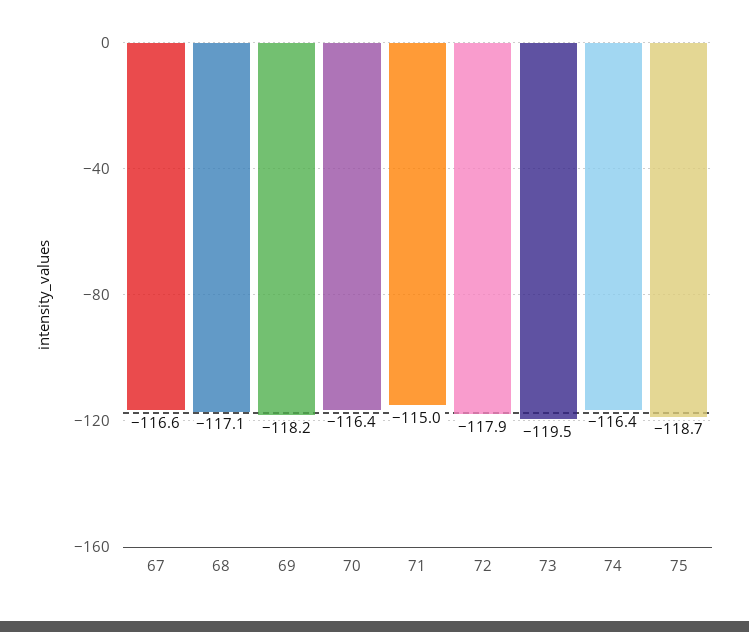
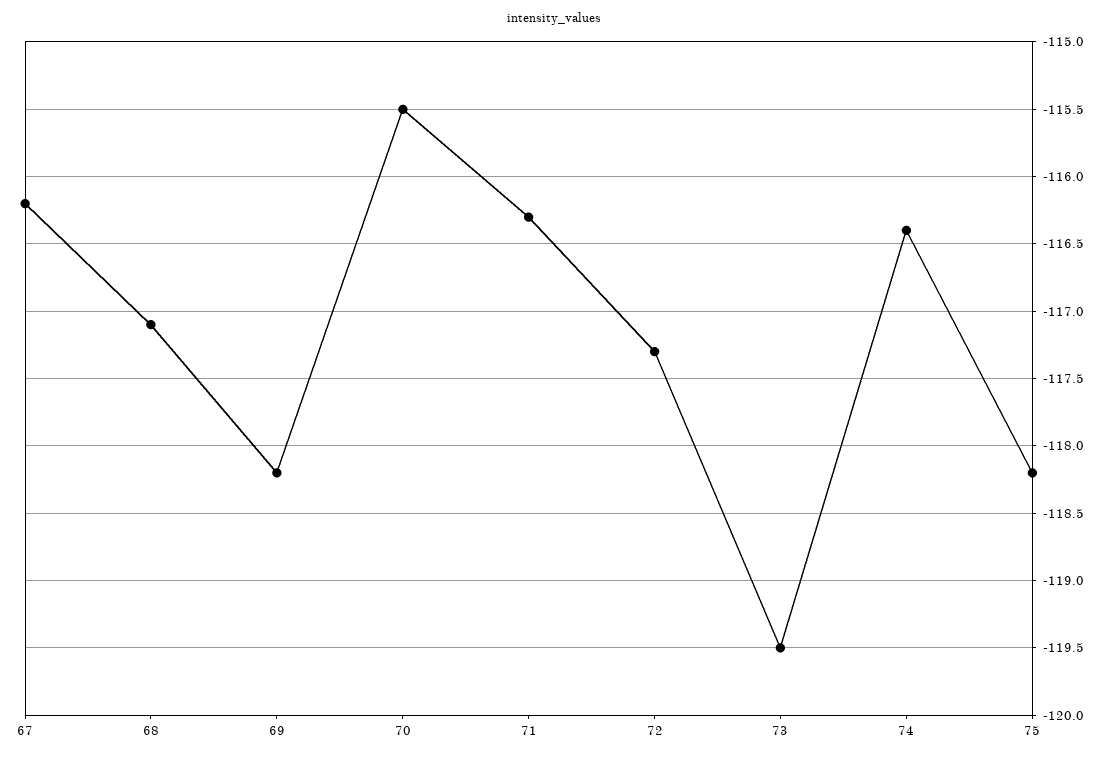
67: -116.6 -> -116.2
70: -116.4 -> -115.5
71: -115 -> -116.3
72: -117.9 -> -117.3
75: -118.7 -> -118.2

